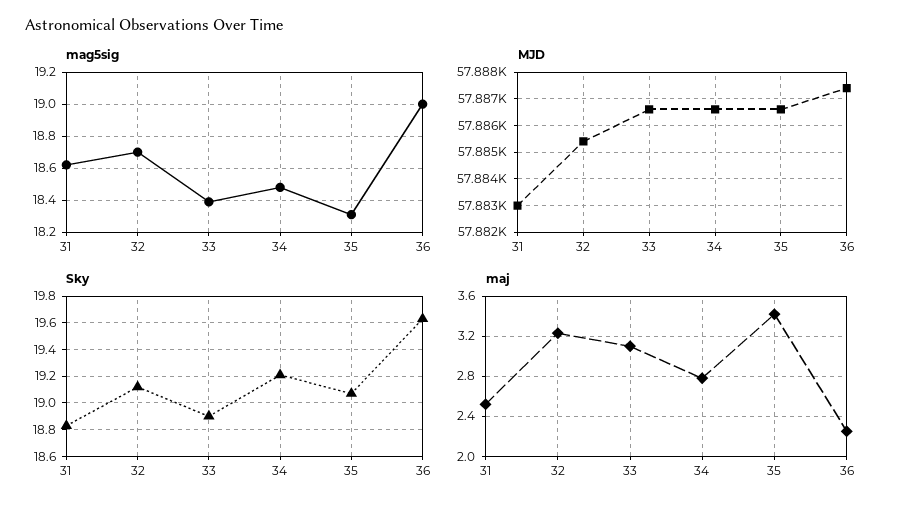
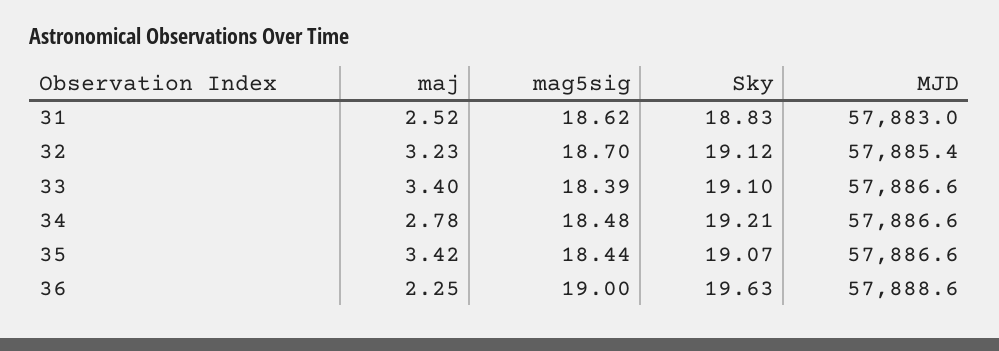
mag5sig, 35: 18.3 -> 18.44
MJD, 36: 57887.5 -> 57888.6
Sky, 33: 18.9 -> 19.1
maj, 33: 3.1 -> 3.4

